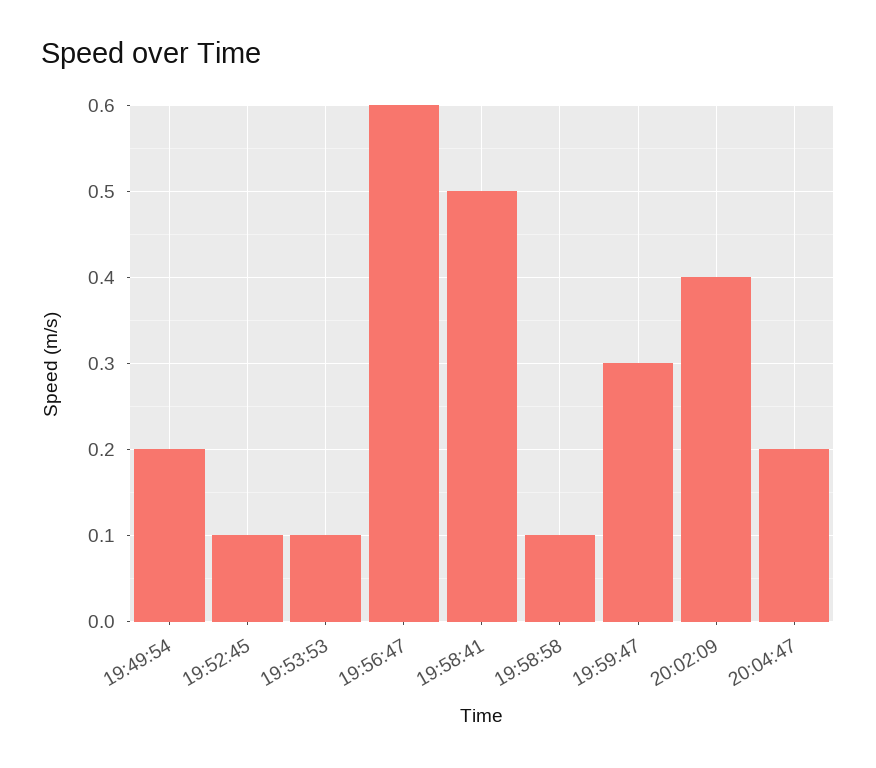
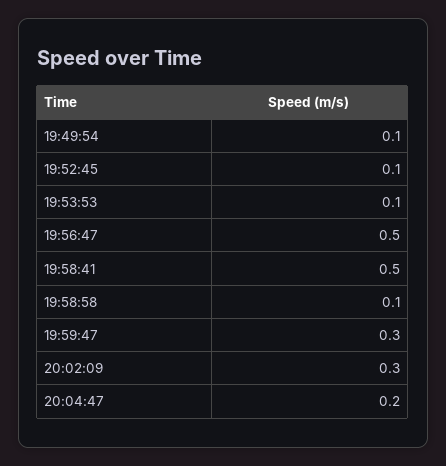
19:49:54: 0.2 -> 0.1
19:56:47: 0.6 -> 0.5
20:02:09: 0.4 -> 0.3

